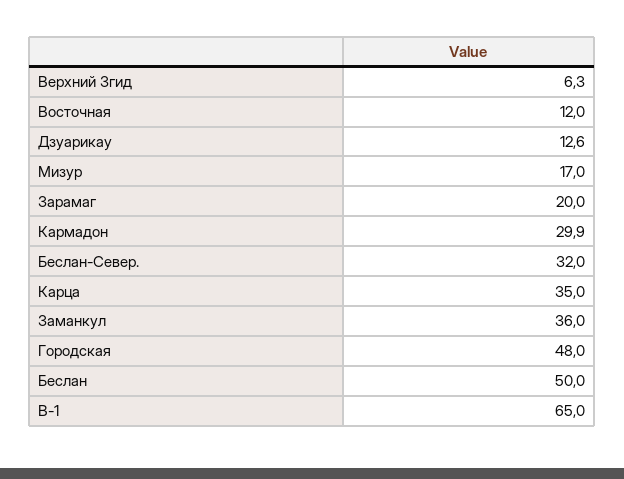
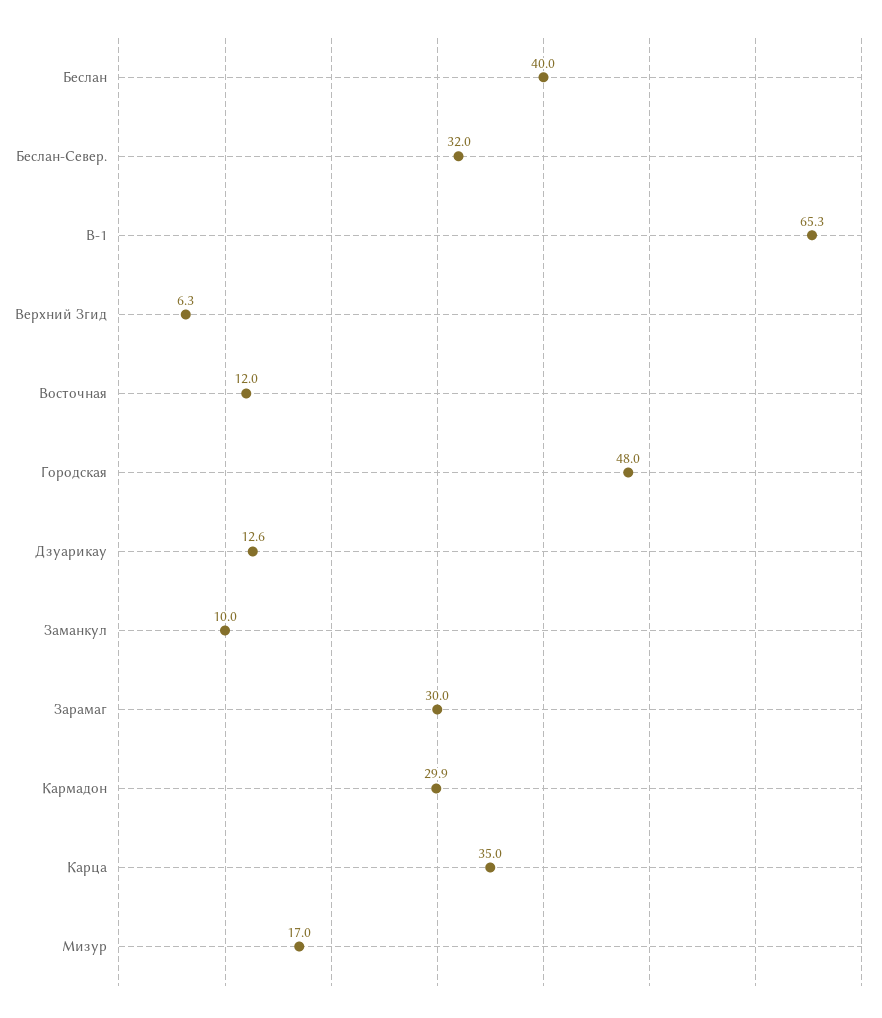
Зарамаг: 20 -> 30
Заманкул: 36 -> 10
Беслан: 50 -> 40
В-1: 65 -> 65.3

